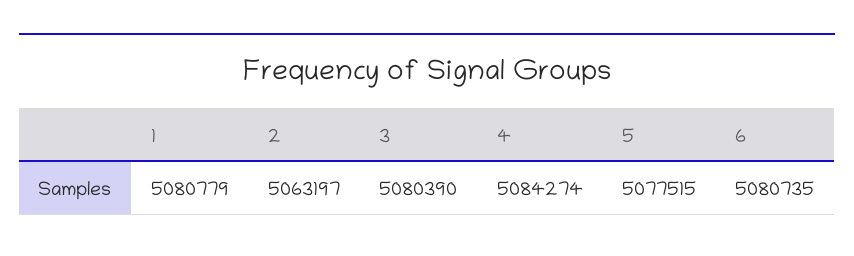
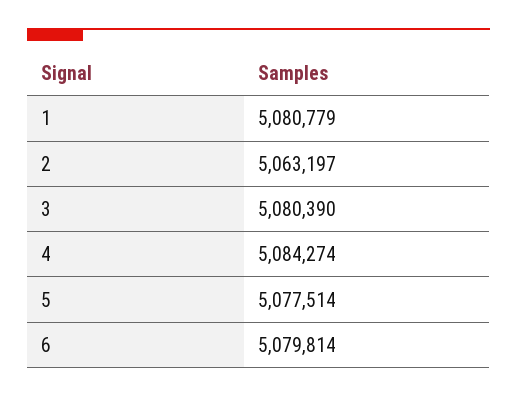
5: 5077515 -> 5077514
6: 5080735 -> 5079814

